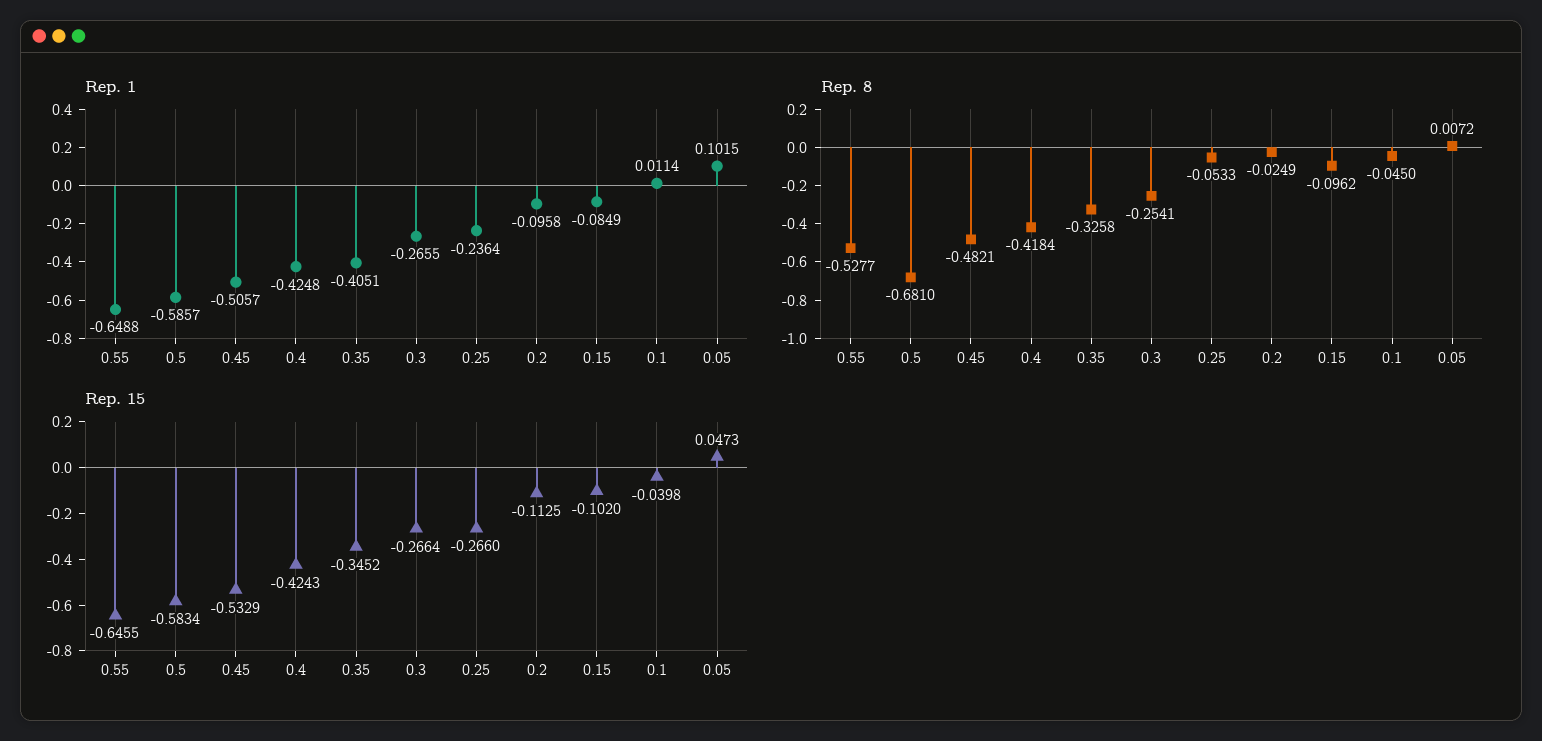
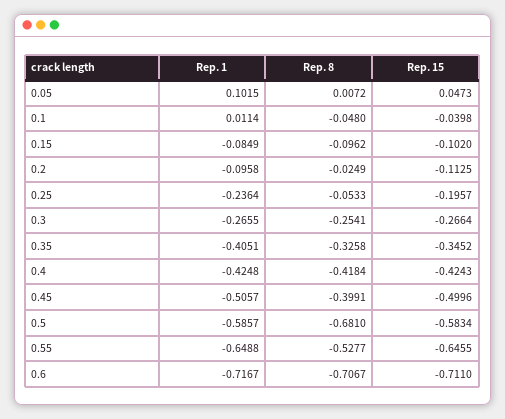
Rep. 8, 0.45: -0.4821 -> -0.3991
Rep. 8, 0.1: -0.045 -> -0.048
Rep. 15, 0.45: -0.5329 -> -0.4996
Rep. 15, 0.25: -0.266 -> -0.1957
Rep. 1, 0.6: none -> -0.7167
Rep. 8, 0.6: none -> -0.7067
Rep. 15, 0.6: none -> -0.711

